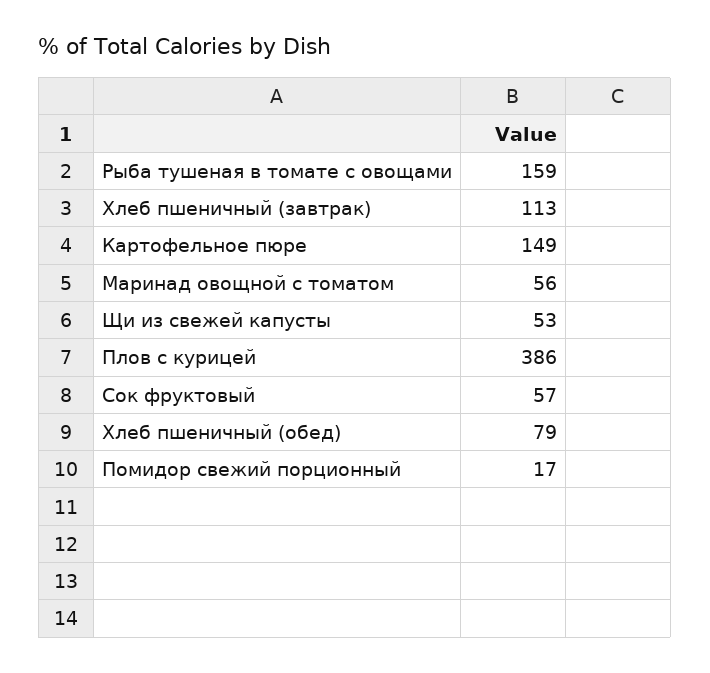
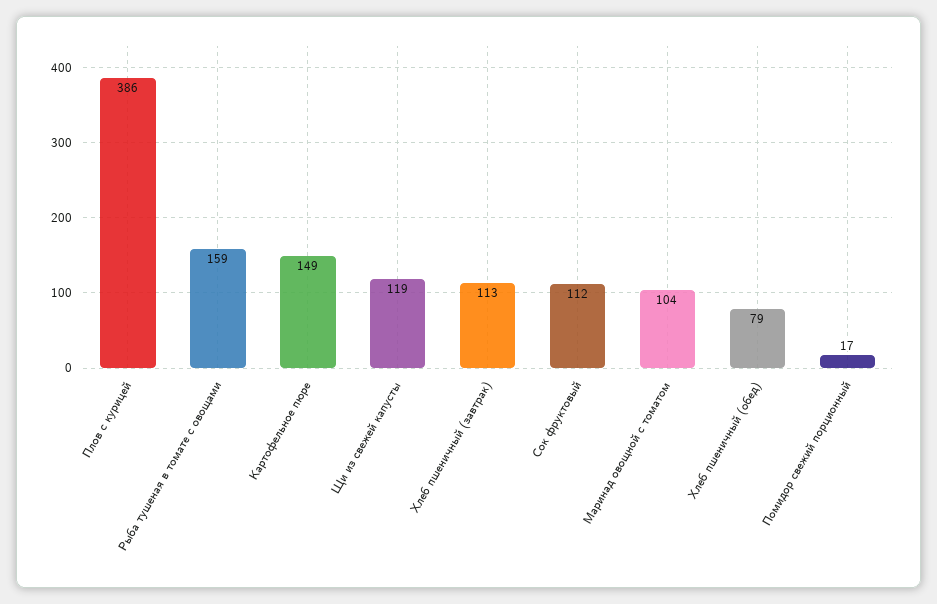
Маринад овощной с томатом: 56 -> 104
Щи из свежей капусты: 53 -> 119
Сок фруктовый: 57 -> 112

